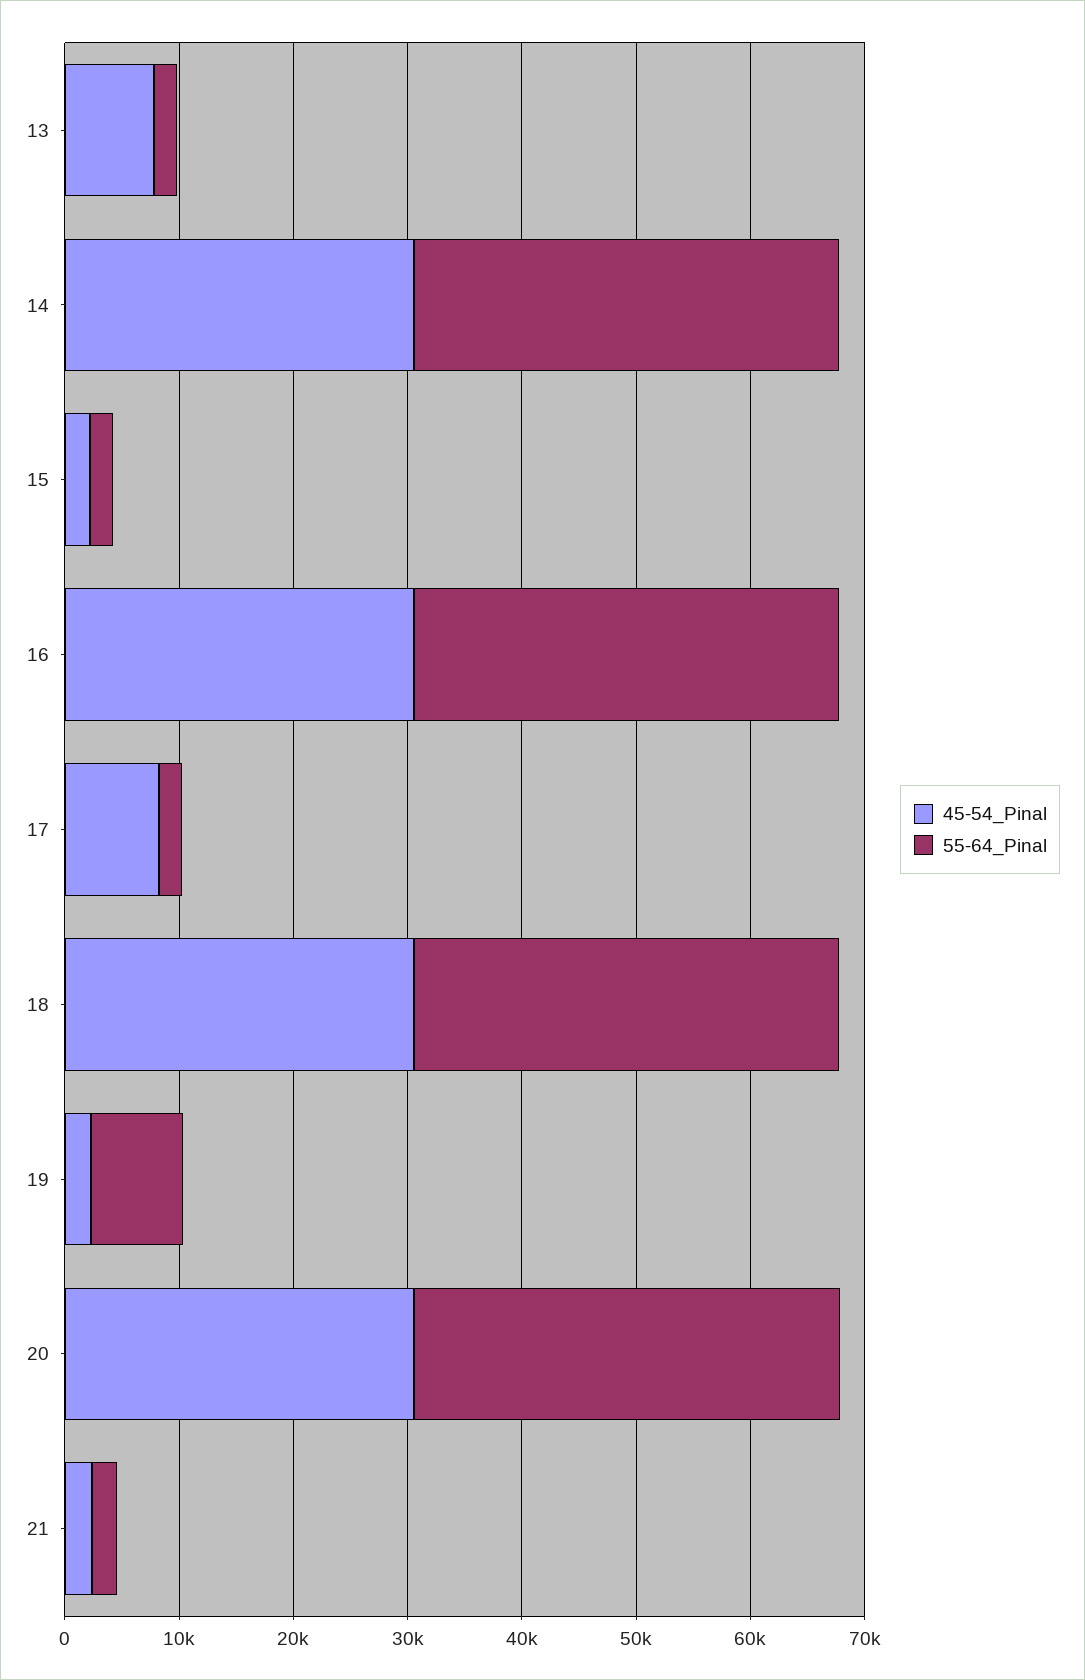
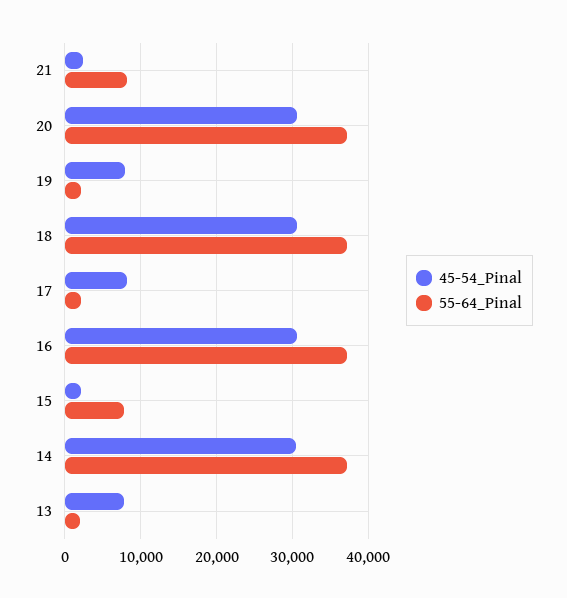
55-64_Pinal, 15: 2000 -> 8000
45-54_Pinal, 19: 2000 -> 8000
55-64_Pinal, 19: 8000 -> 2000
55-64_Pinal, 21: 2000 -> 8000

